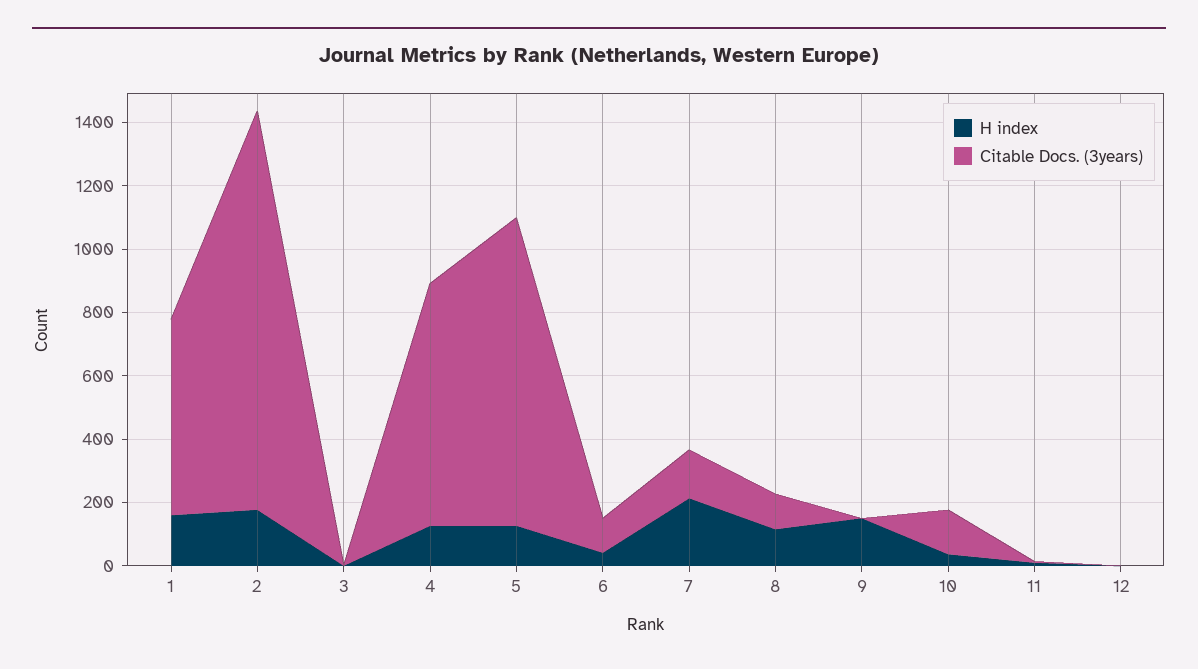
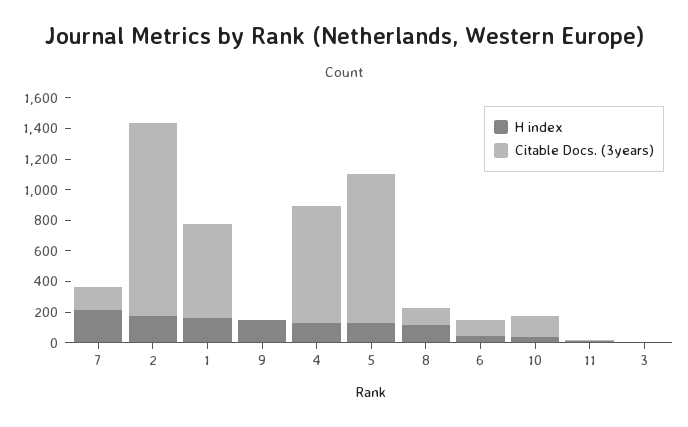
H index, 12: 0 -> none
Citable Docs. (3years), 12: 0 -> none

